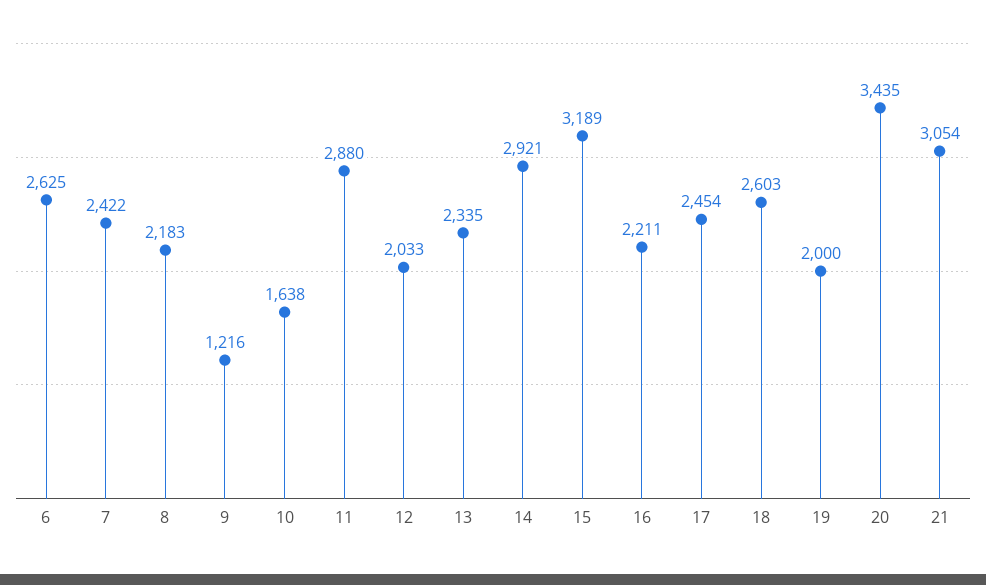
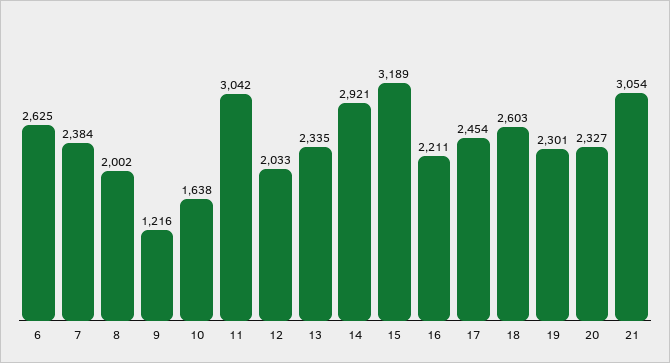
7: 2422 -> 2384
8: 2183 -> 2002
11: 2880 -> 3042
19: 2000 -> 2301
20: 3435 -> 2327

